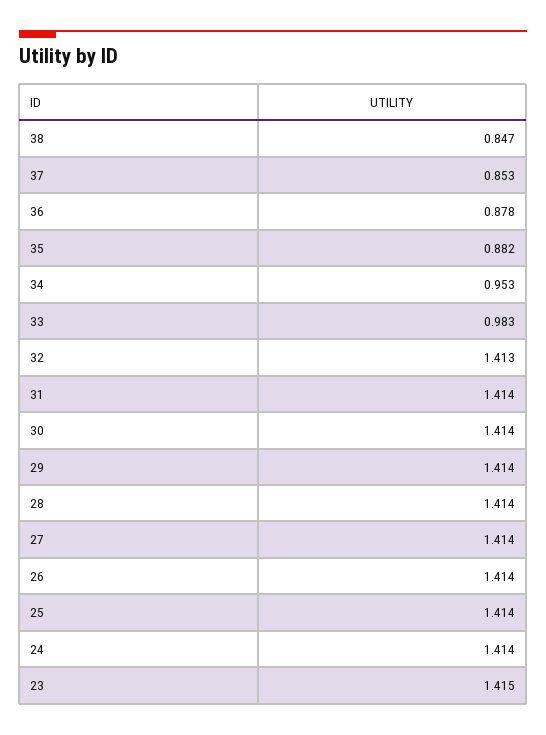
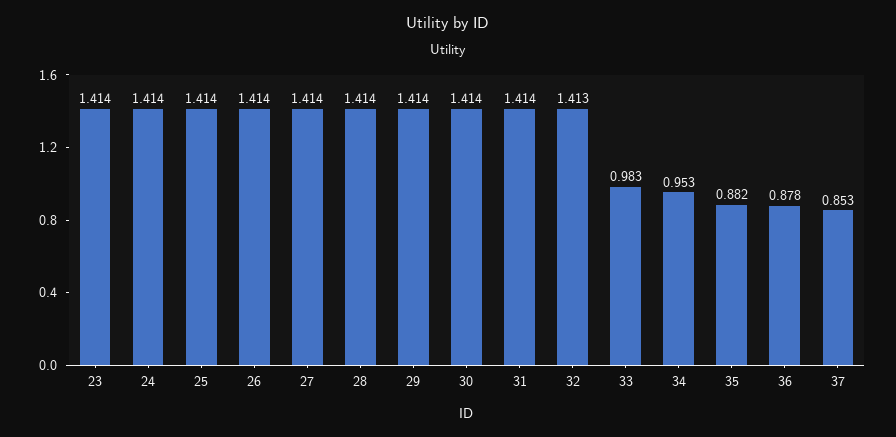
38: 0.847 -> none
23: 1.415 -> 1.414

